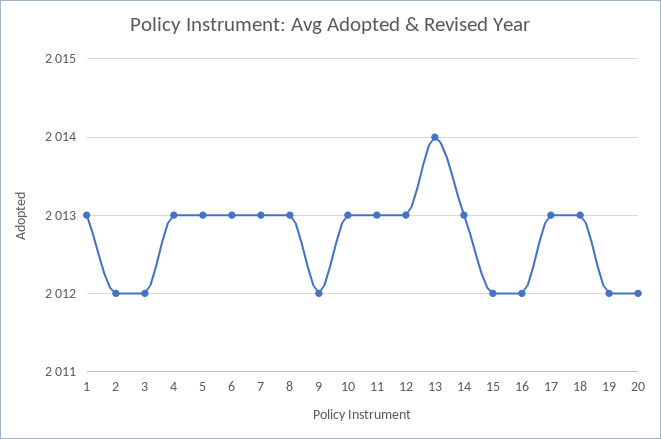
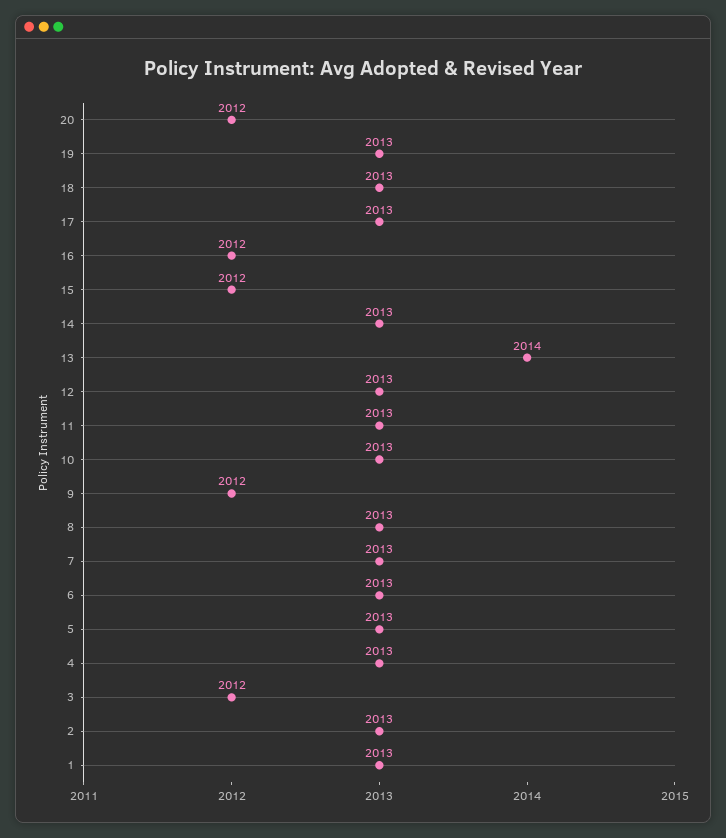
2: 2012 -> 2013
19: 2012 -> 2013

